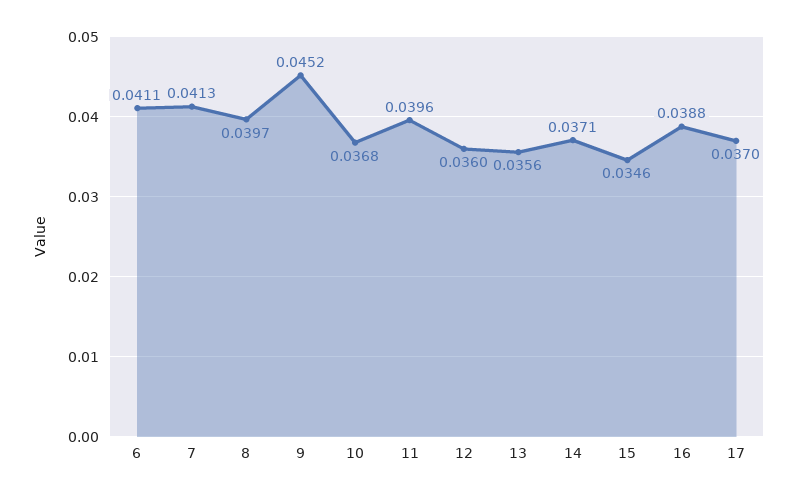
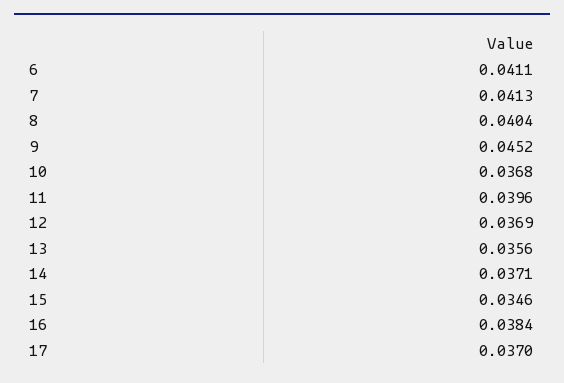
8: 0.0397 -> 0.0404
12: 0.036 -> 0.0369
16: 0.0388 -> 0.0384

